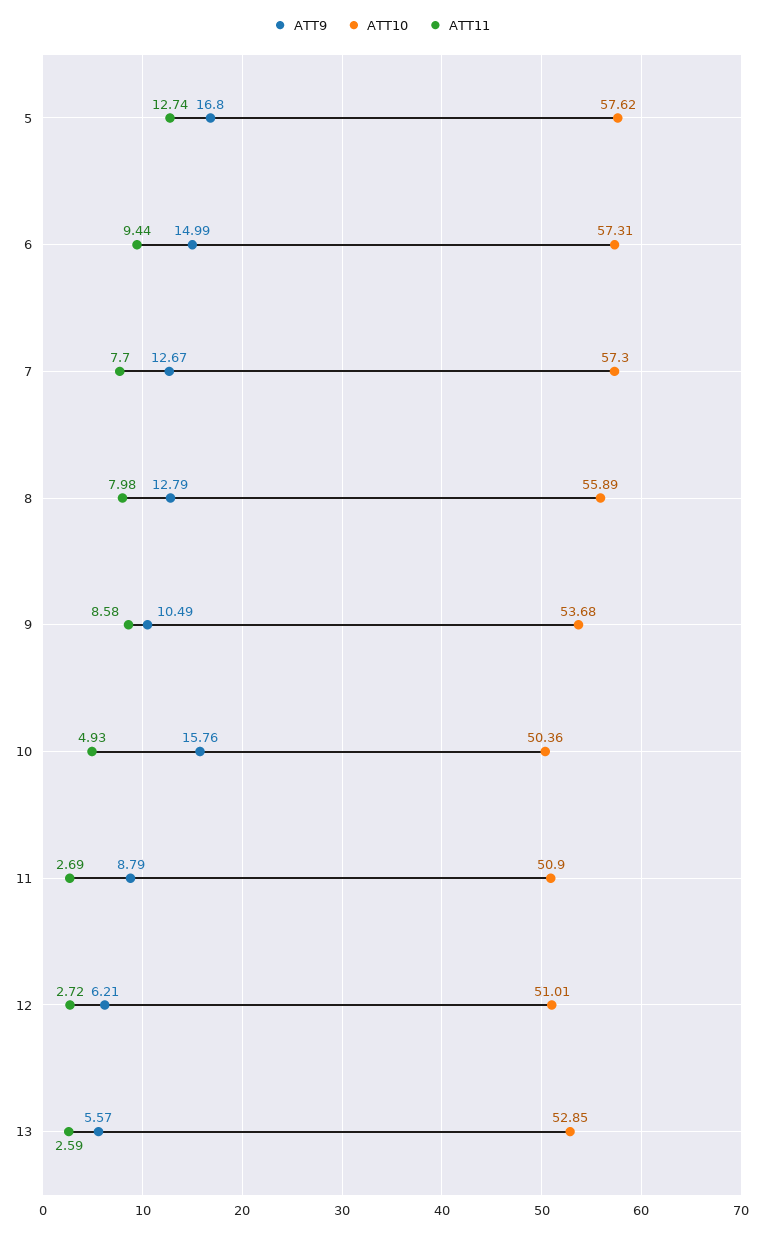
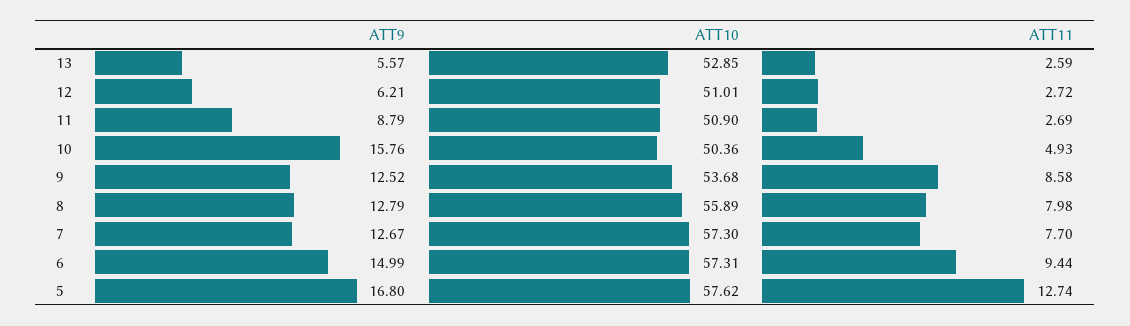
ATT9, 9: 10.49 -> 12.52

